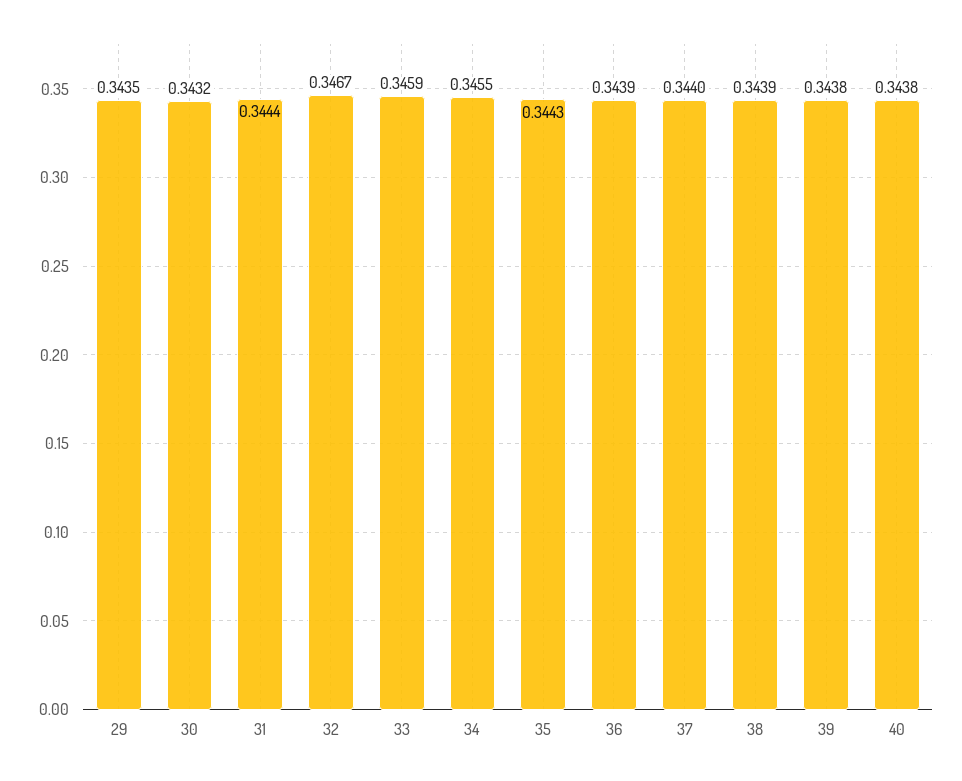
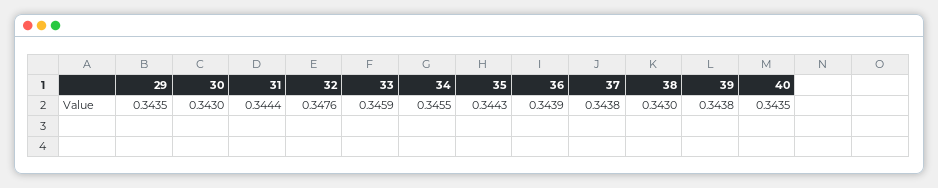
30: 0.3432 -> 0.343
32: 0.3467 -> 0.3476
37: 0.344 -> 0.3438
38: 0.3439 -> 0.343
40: 0.3438 -> 0.3435

